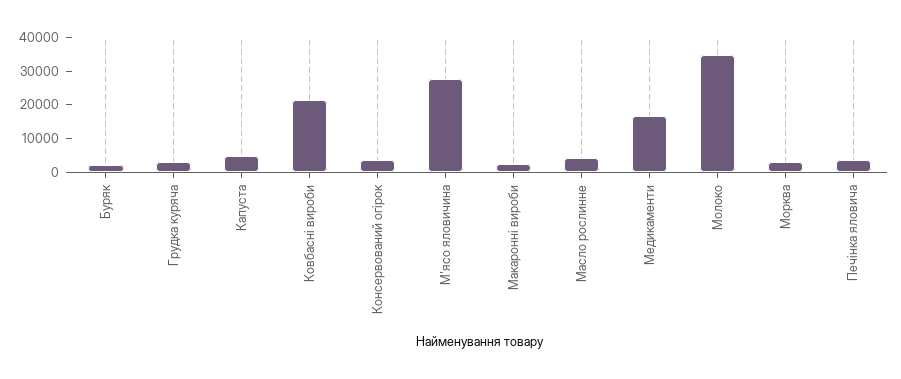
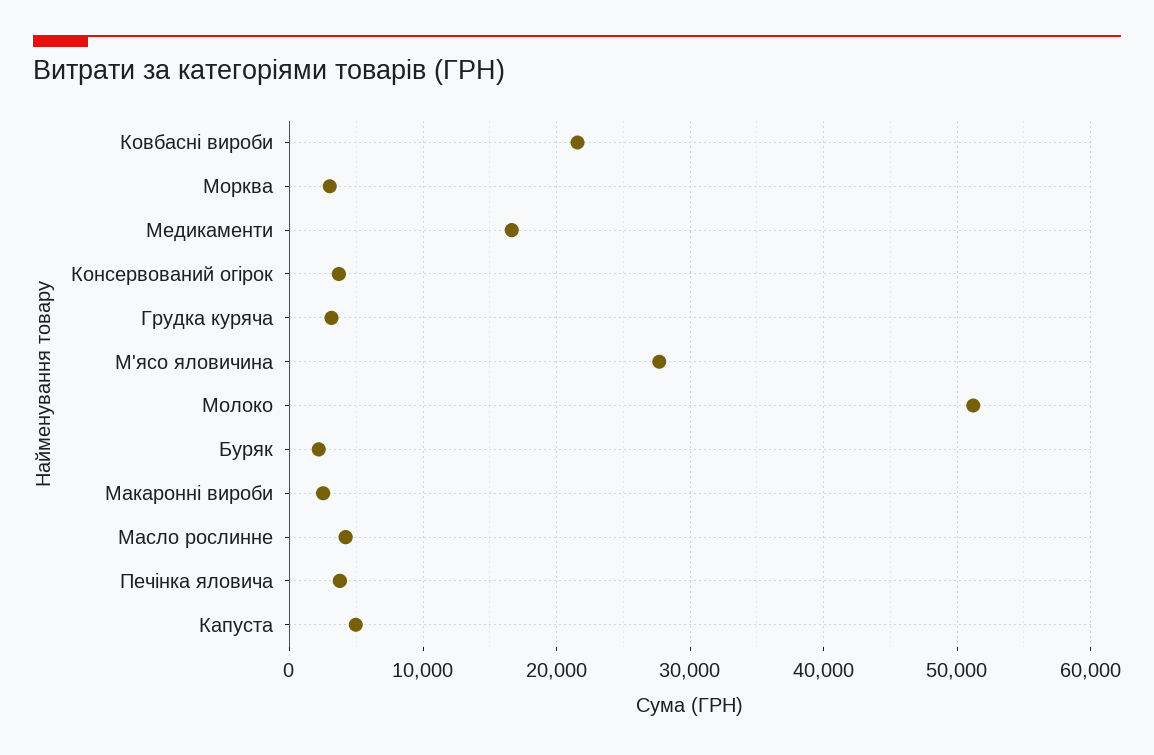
Молоко: 35000 -> 51000

